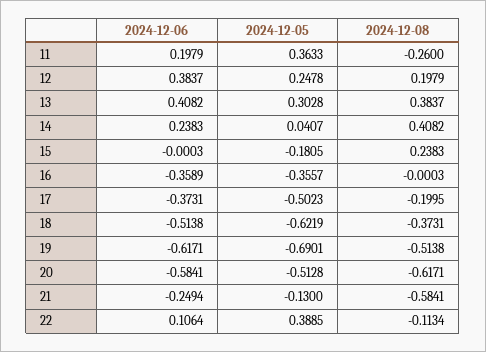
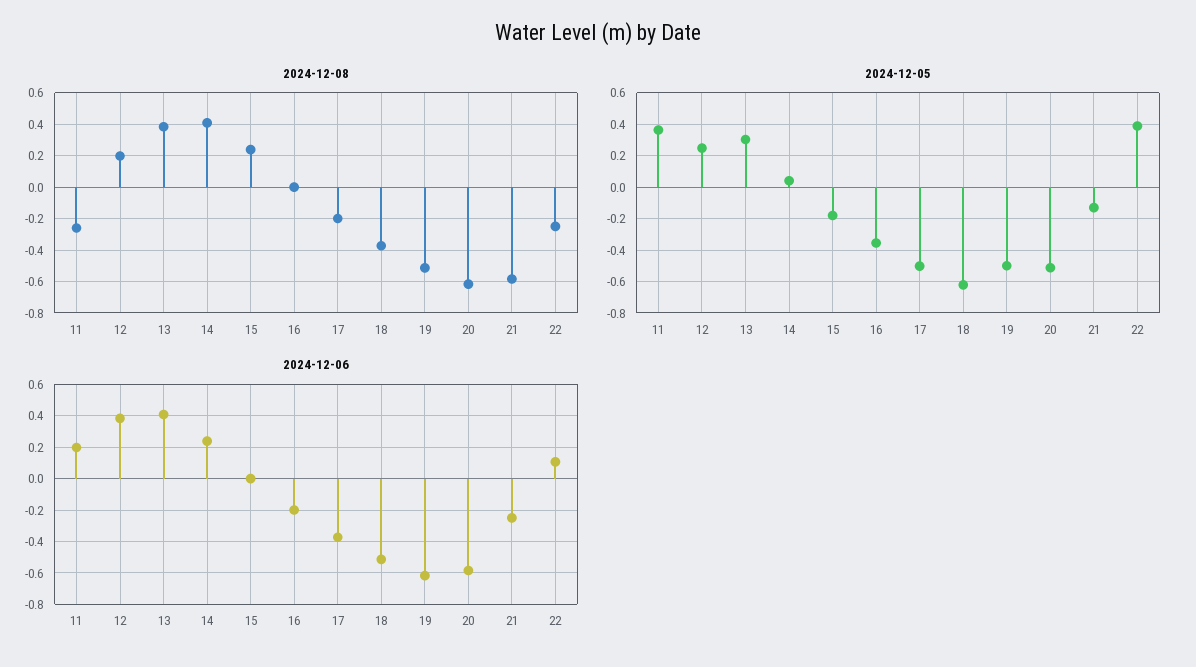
2024-12-06, 16: -0.3589 -> -0.2
2024-12-05, 19: -0.6901 -> -0.5
2024-12-08, 22: -0.1134 -> -0.25

